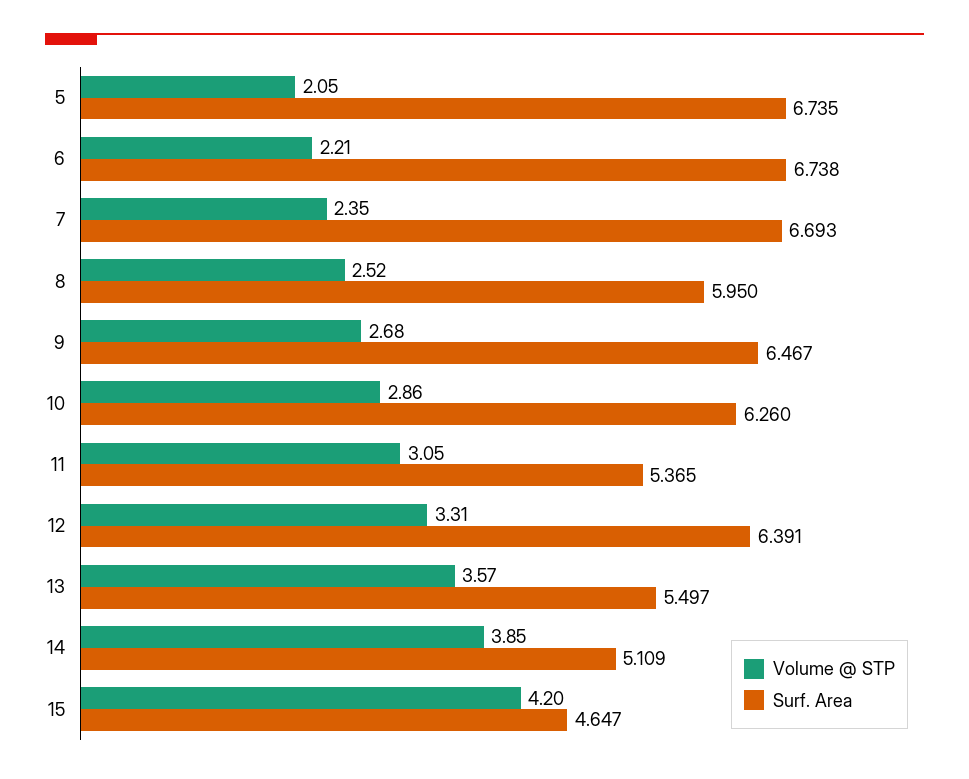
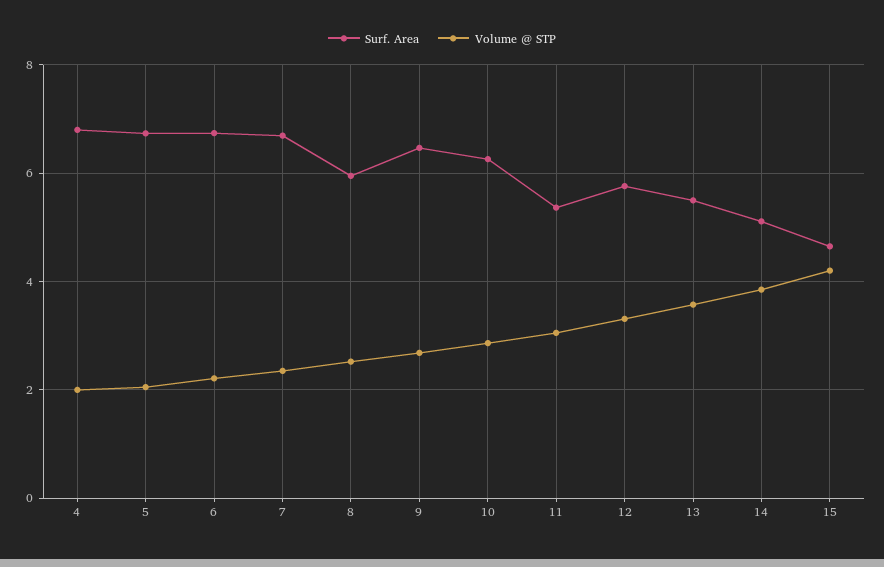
Surf. Area, 12: 6.391 -> 5.8
Surf. Area, 4: none -> 6.8
Volume @ STP, 4: none -> 2

